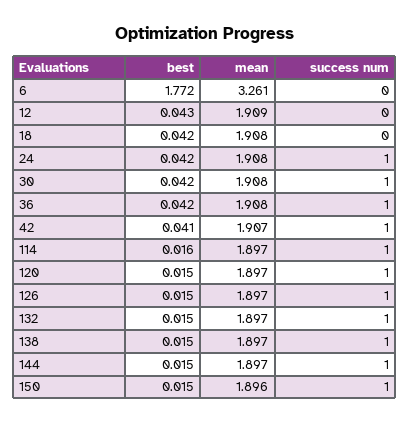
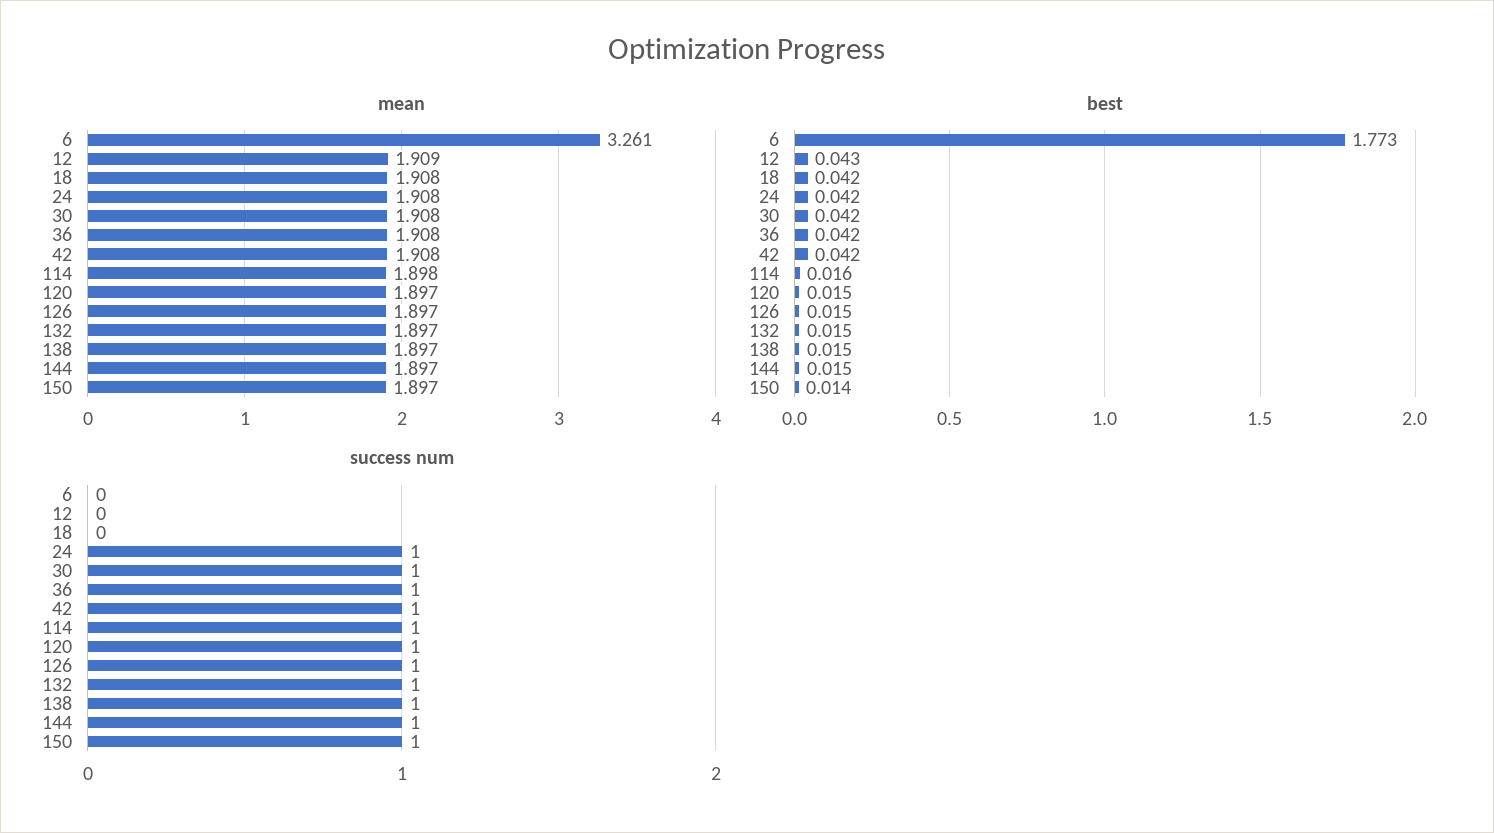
best, 6: 1.772 -> 1.773
best, 42: 0.041 -> 0.042
mean, 42: 1.907 -> 1.908
mean, 114: 1.897 -> 1.898
best, 150: 0.015 -> 0.014
mean, 150: 1.896 -> 1.897

